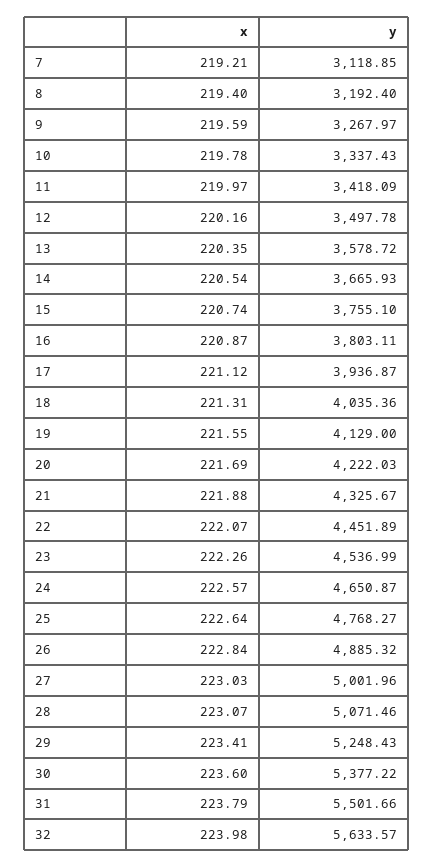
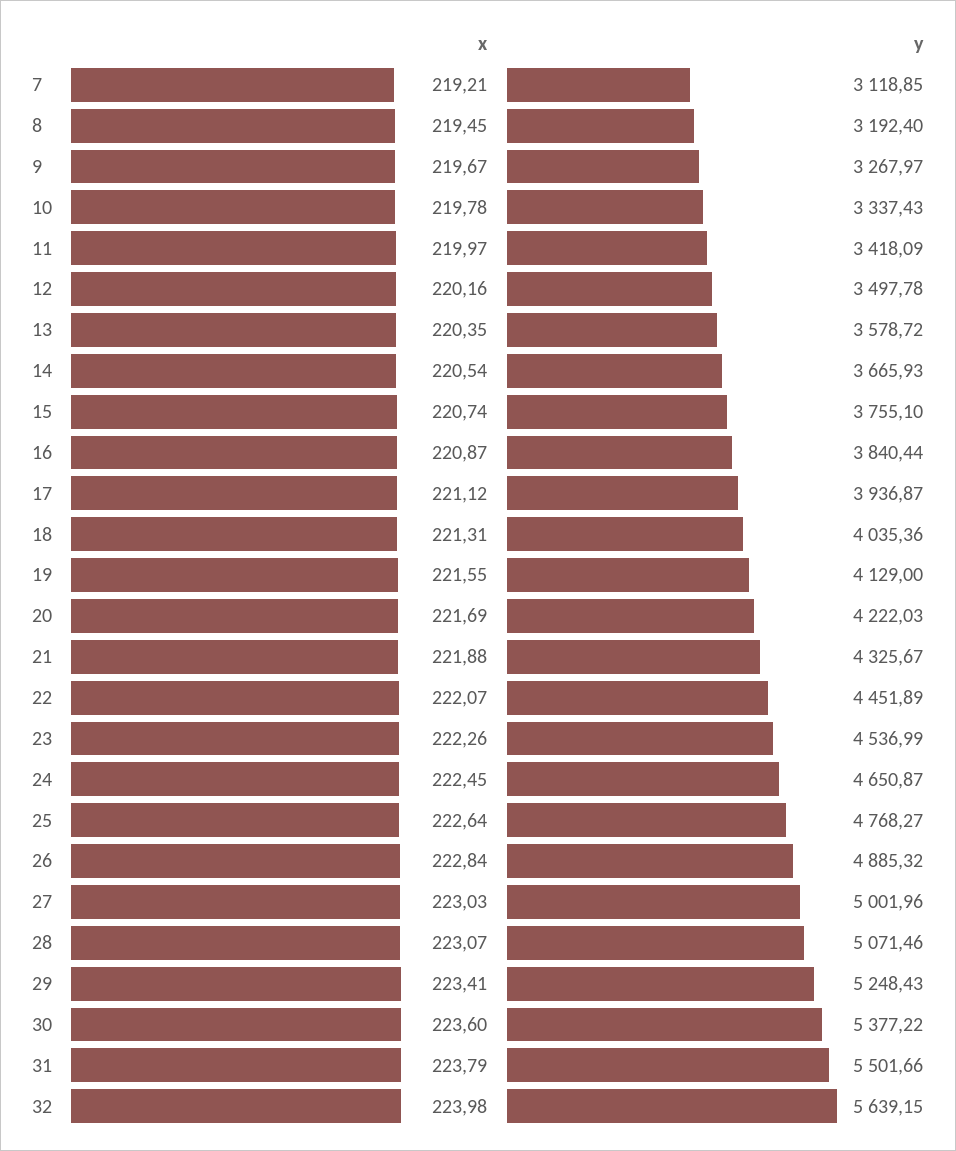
x, 8: 219.4 -> 219.45
x, 9: 219.59 -> 219.67
y, 16: 3803.11 -> 3840.44
x, 24: 222.57 -> 222.45
y, 32: 5633.57 -> 5639.15

